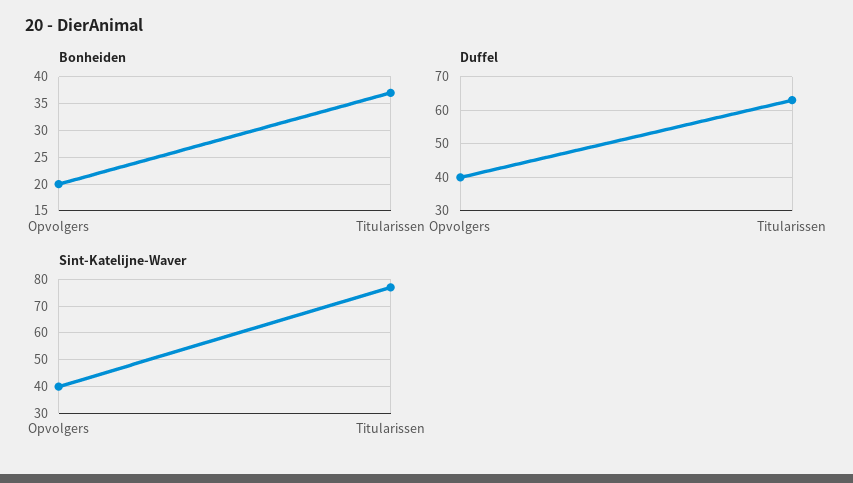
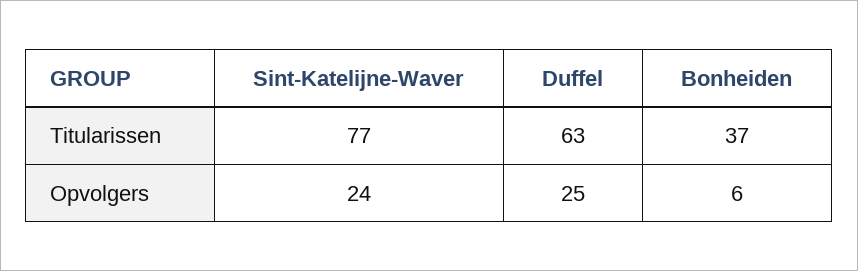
Bonheiden, Opvolgers: 20 -> 6
Duffel, Opvolgers: 40 -> 25
Sint-Katelijne-Waver, Opvolgers: 40 -> 24

